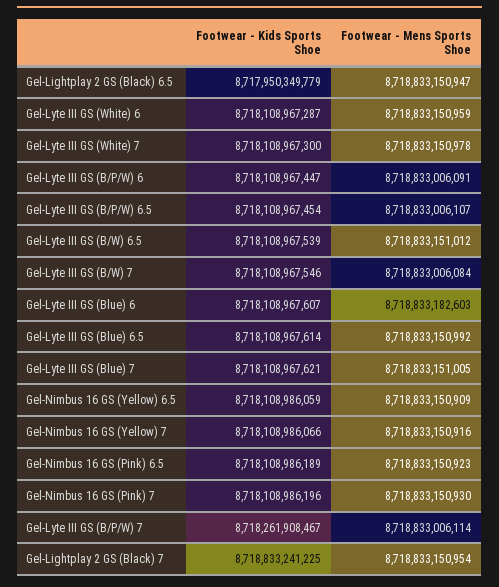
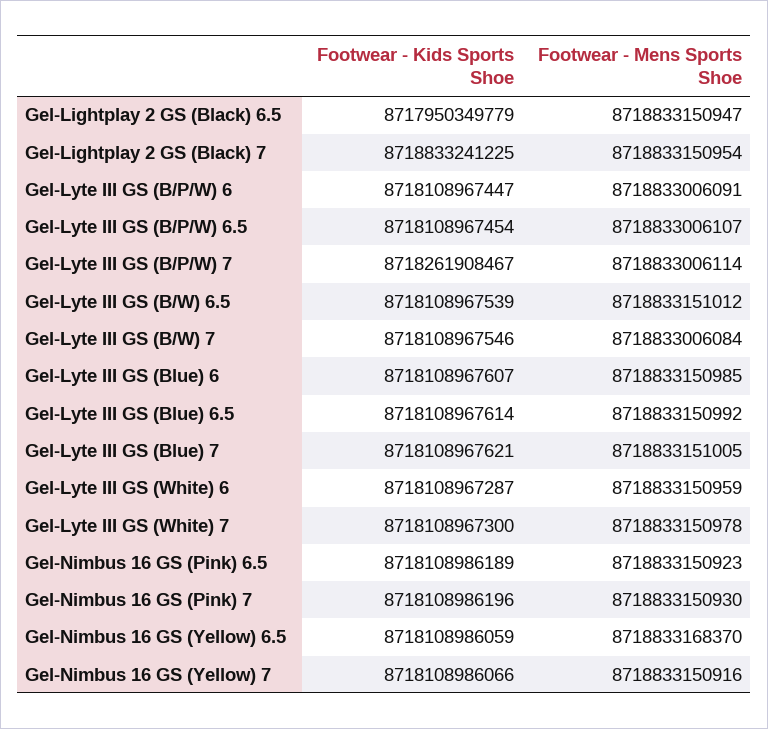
Footwear - Mens Sports Shoe, Gel-Lyte III GS (Blue) 6: 8718833182603 -> 8718833150985
Footwear - Mens Sports Shoe, Gel-Nimbus 16 GS (Yellow) 6.5: 8718833150909 -> 8718833168370

